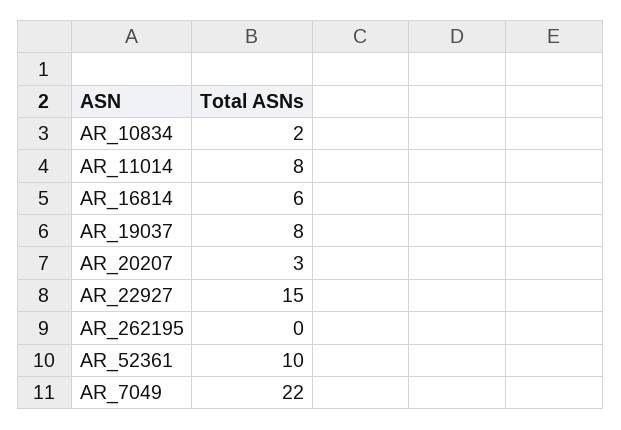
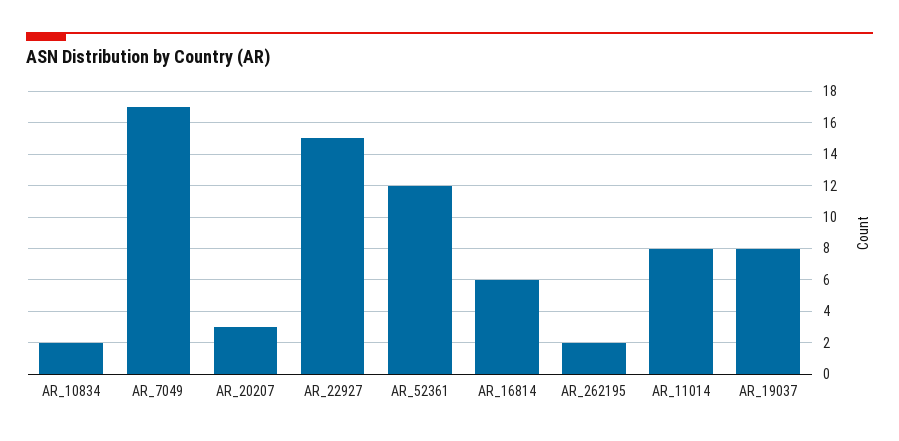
AR_262195: 0 -> 2
AR_52361: 10 -> 12
AR_7049: 22 -> 17

